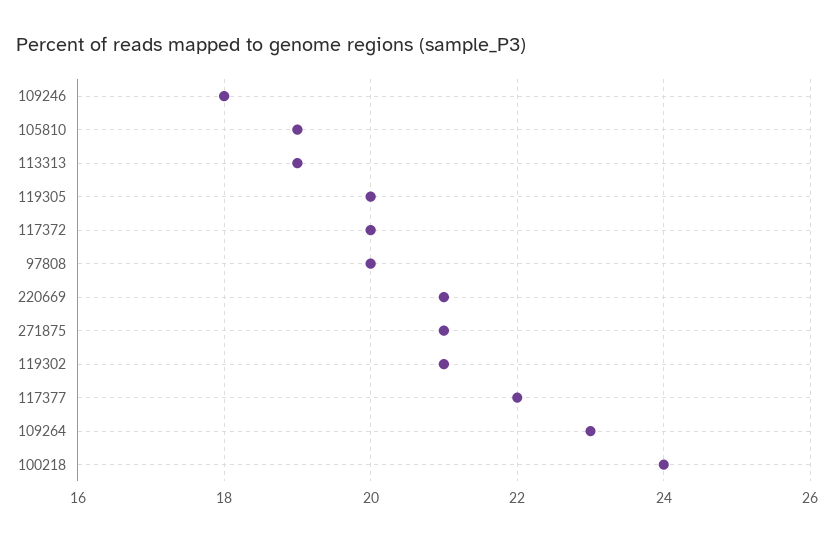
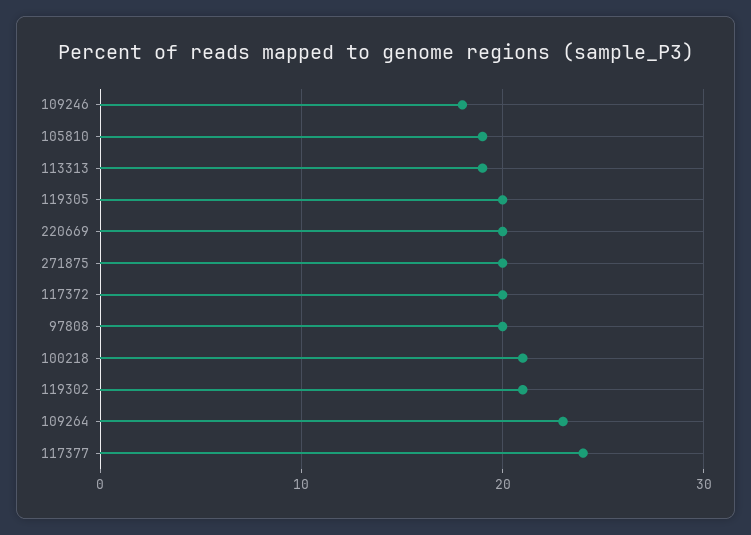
220669: 21 -> 20
271875: 21 -> 20
117377: 22 -> 24
100218: 24 -> 21

